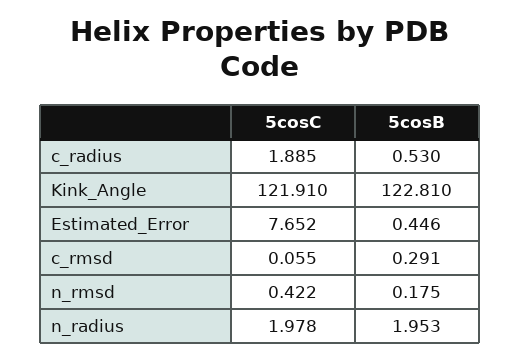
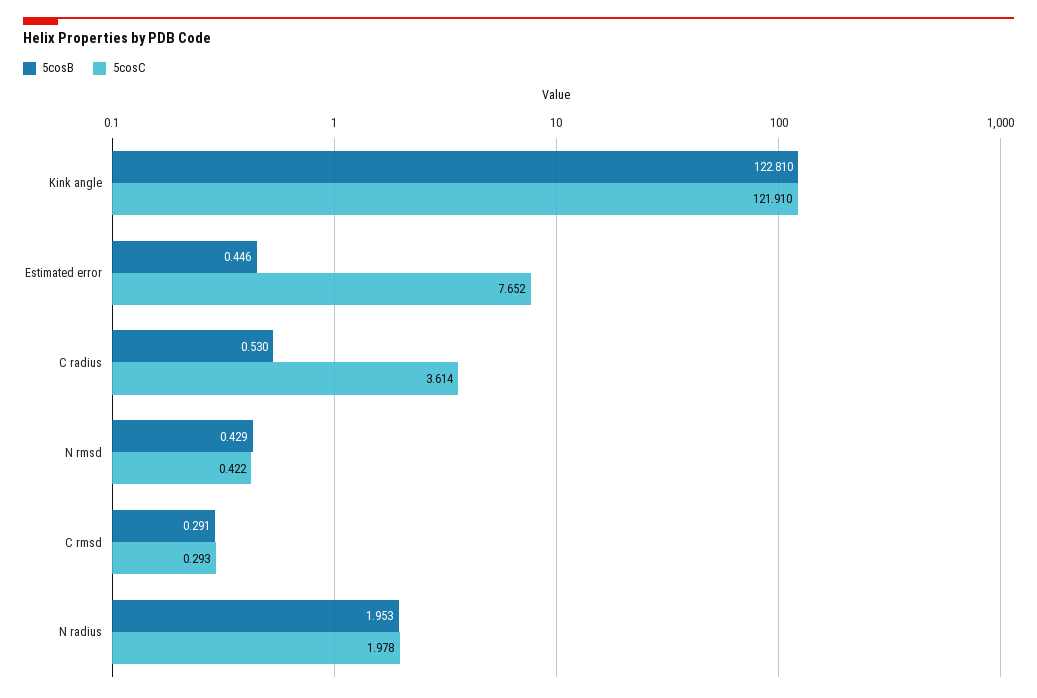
5cosC, c_radius: 1.885 -> 3.614
5cosC, c_rmsd: 0.055 -> 0.293
5cosB, n_rmsd: 0.175 -> 0.429

